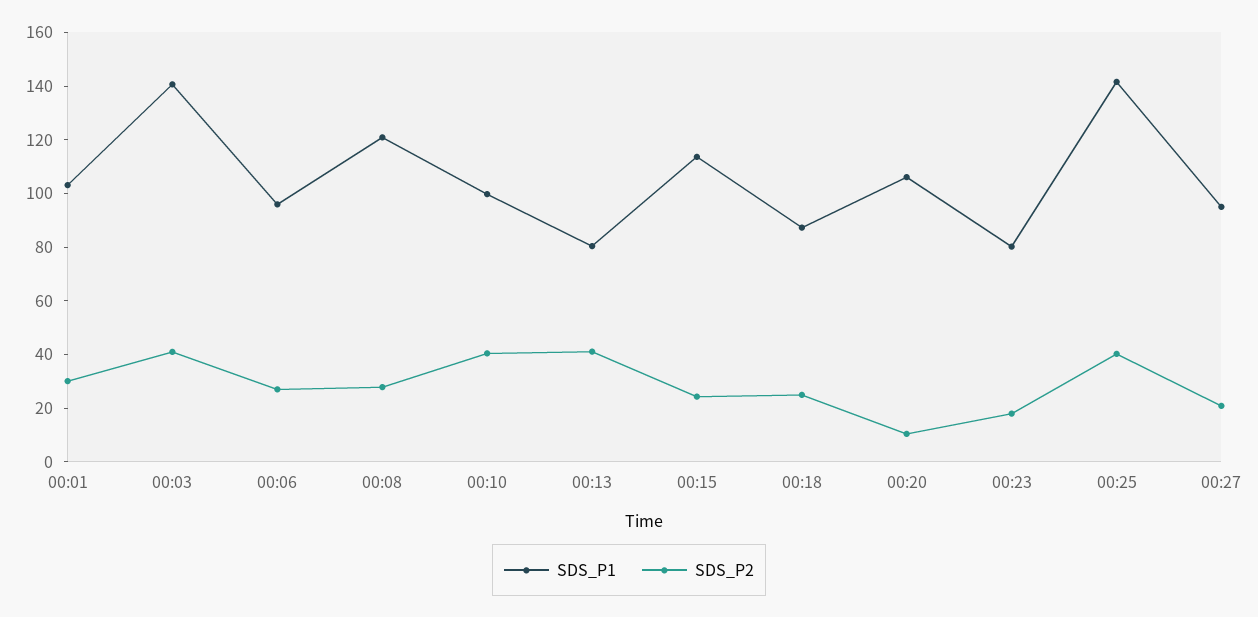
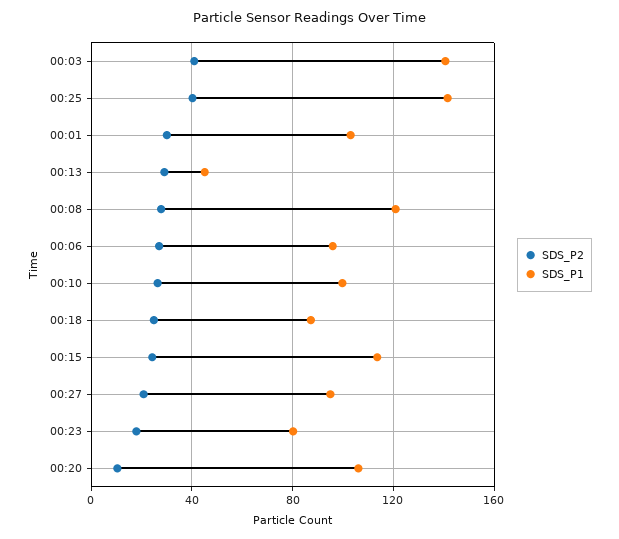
SDS_P2, 00:10: 40 -> 25
SDS_P1, 00:13: 80 -> 45
SDS_P2, 00:13: 40 -> 30

